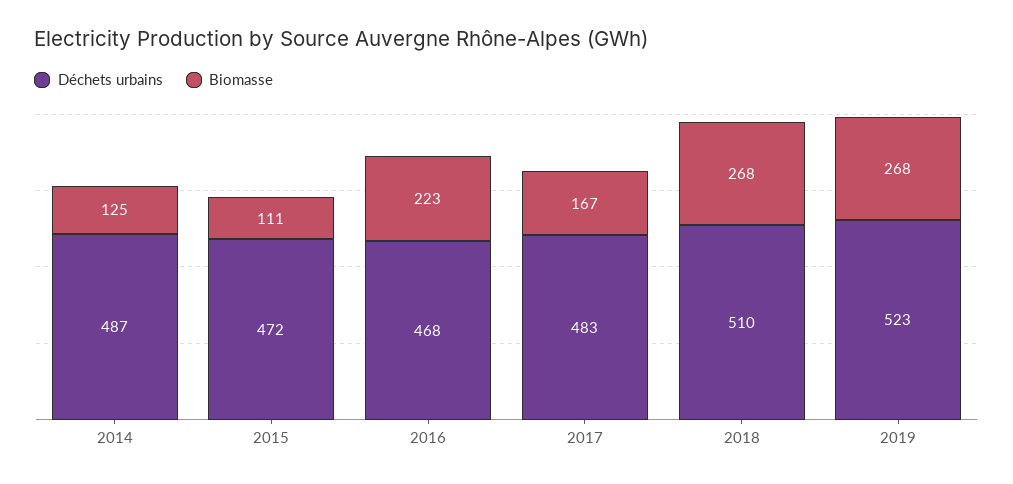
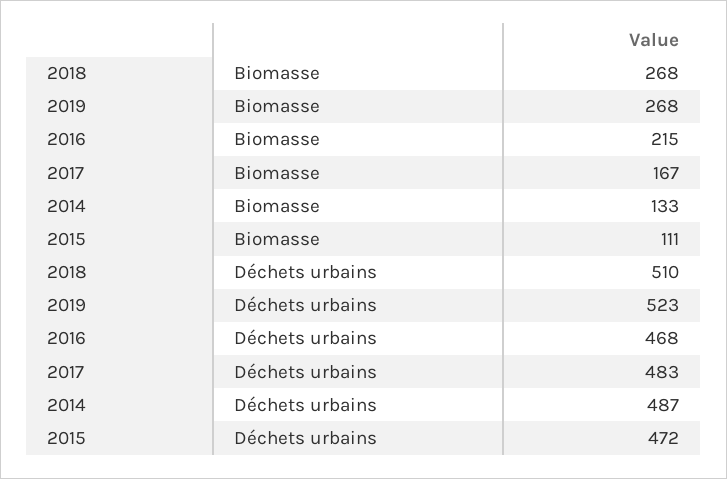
Biomasse, 2014: 125 -> 133
Biomasse, 2016: 223 -> 215

